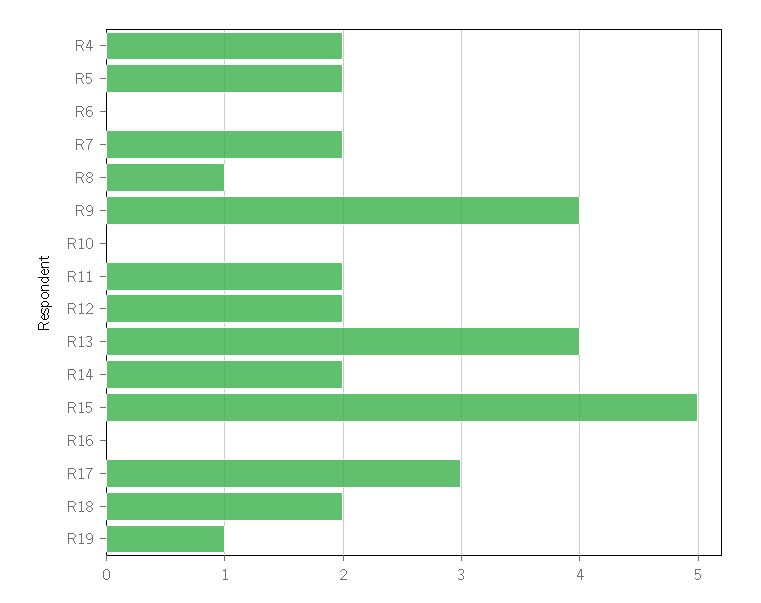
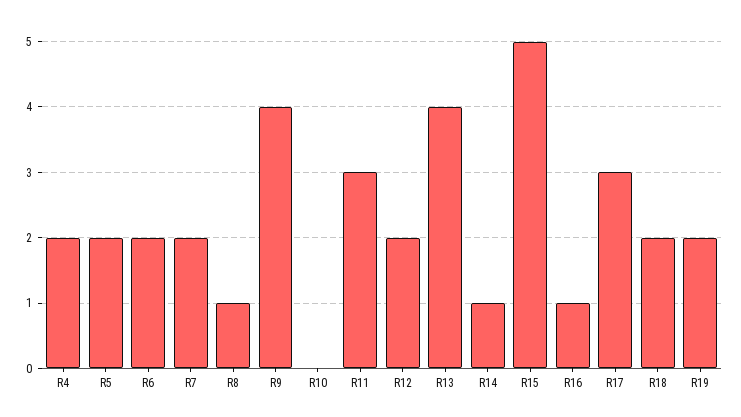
R6: 0 -> 2
R11: 2 -> 3
R14: 2 -> 1
R16: 0 -> 1
R19: 1 -> 2

